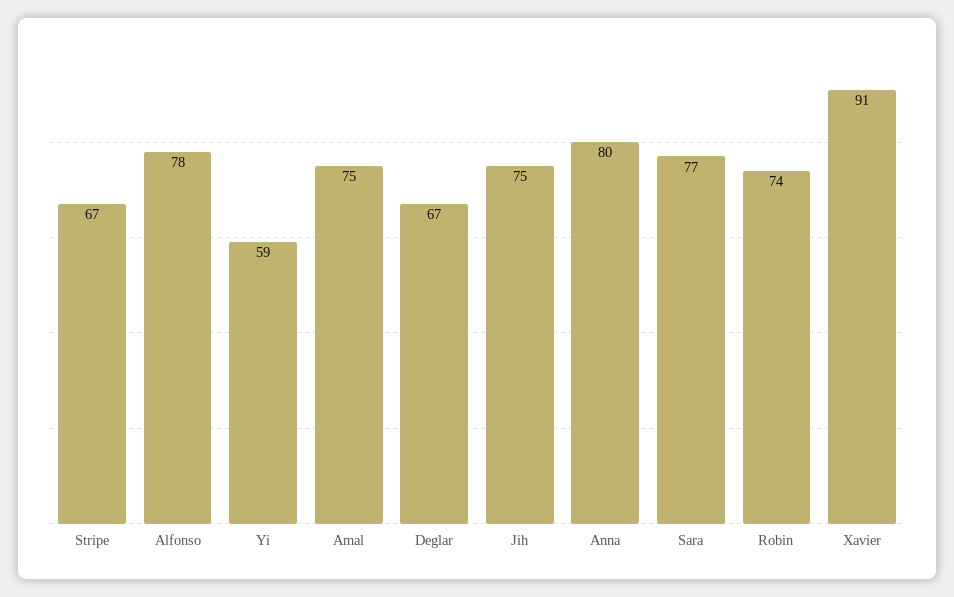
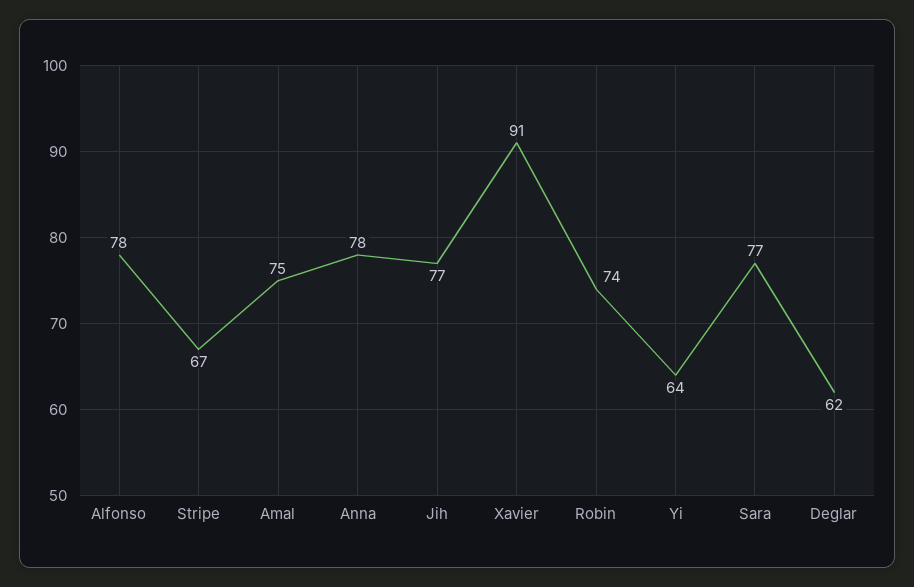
Yi: 59 -> 64
Deglar: 67 -> 62
Jih: 75 -> 77
Anna: 80 -> 78

